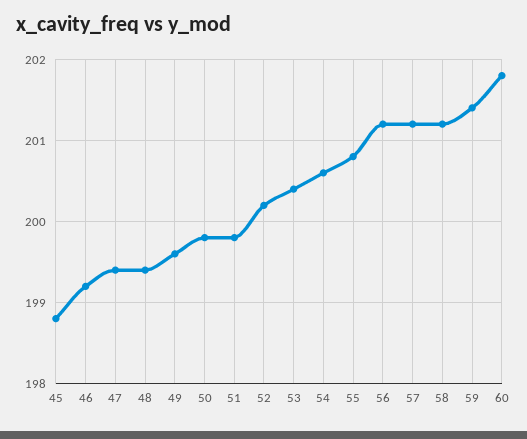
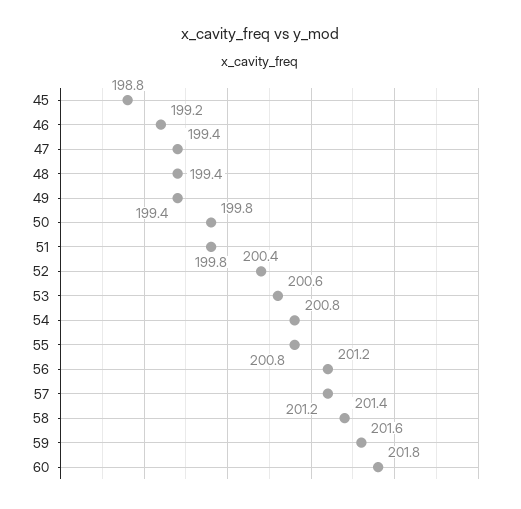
49: 199.6 -> 199.4
52: 200.2 -> 200.4
53: 200.4 -> 200.6
54: 200.6 -> 200.8
58: 201.2 -> 201.4
59: 201.4 -> 201.6

